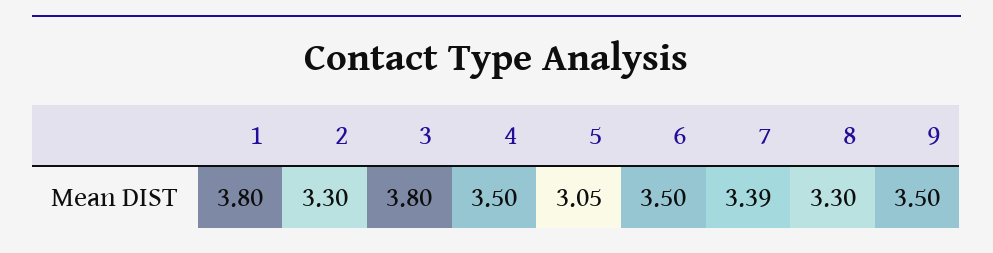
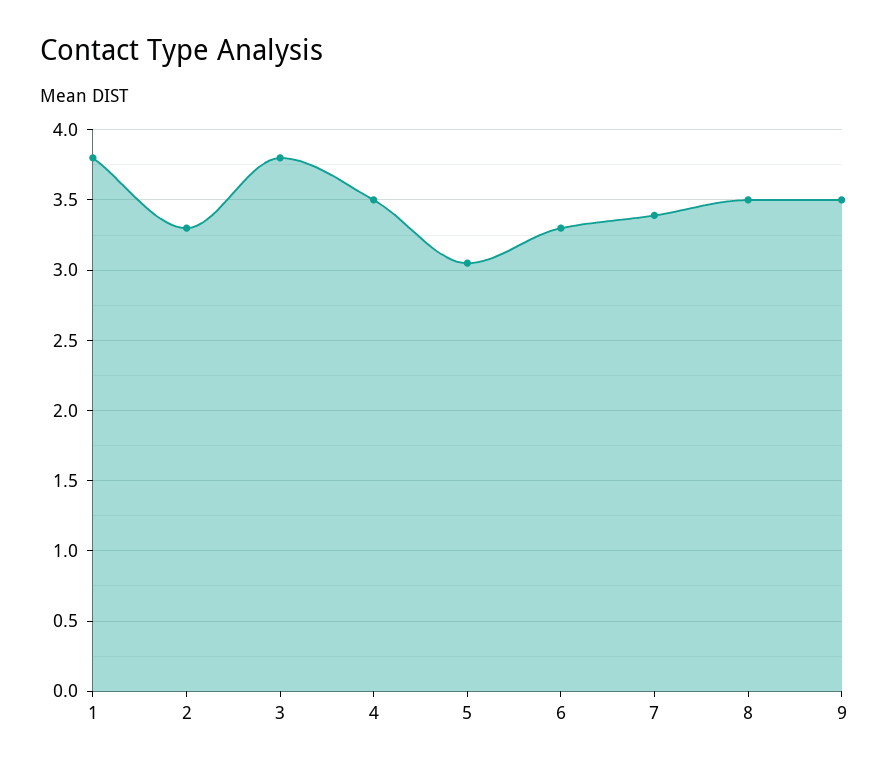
6: 3.5 -> 3.3
8: 3.3 -> 3.5

